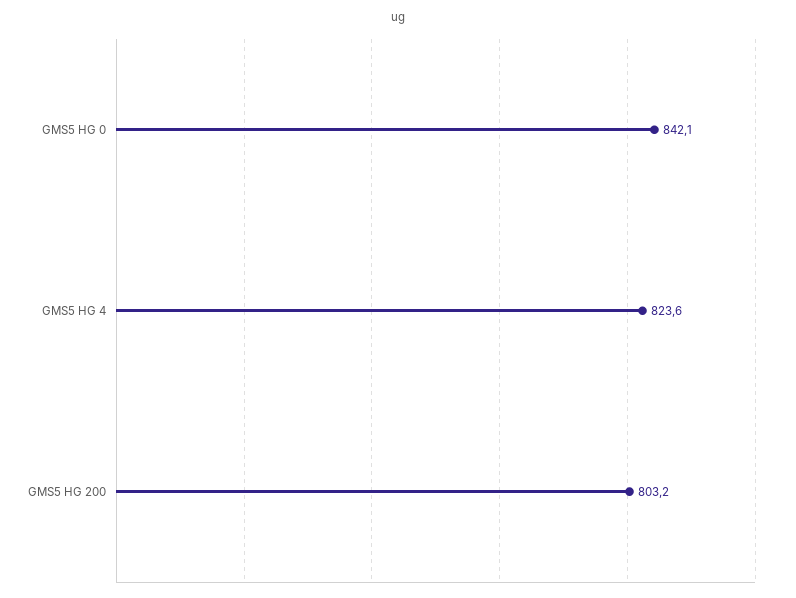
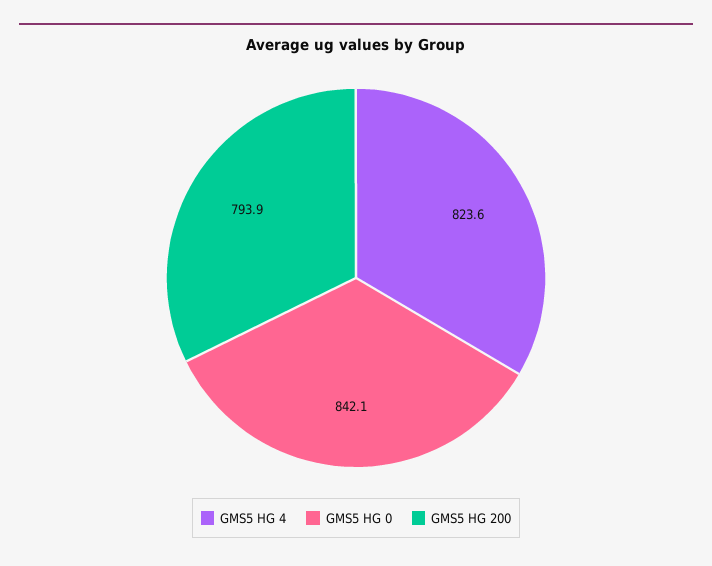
GMS5 HG 200: 803.2 -> 793.9

